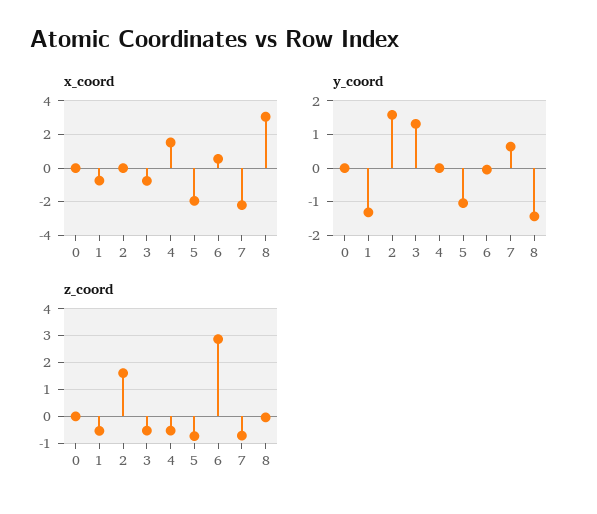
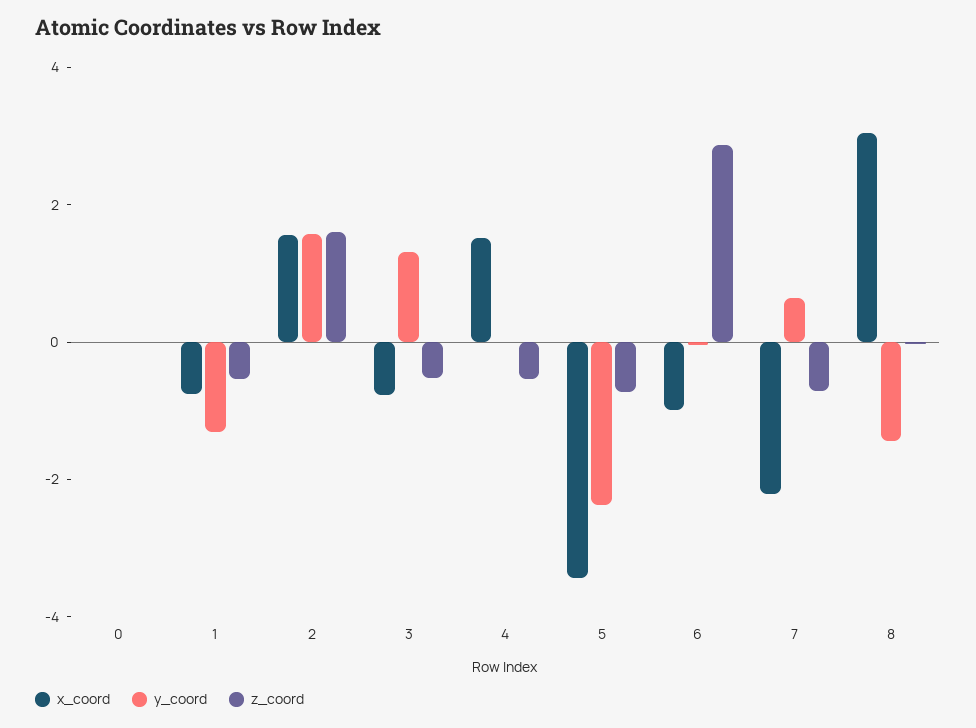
x_coord, 2: 0 -> 1.5
x_coord, 5: -2 -> -3.5
x_coord, 6: 0.5 -> -1
y_coord, 5: -1 -> -2.5

